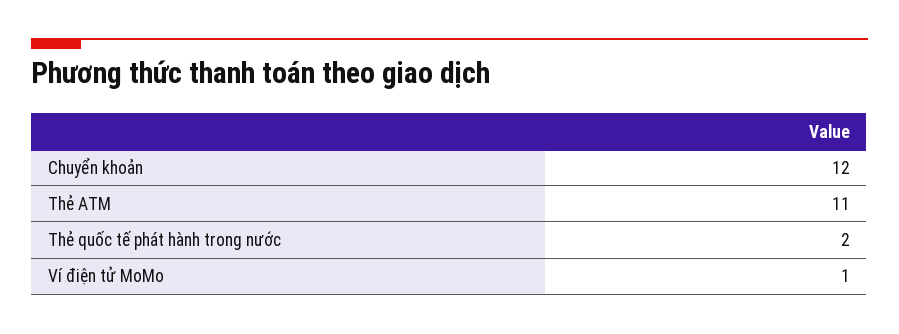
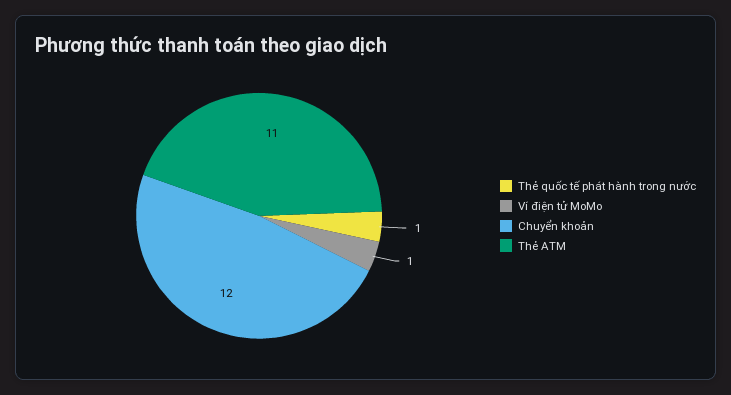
Thẻ quốc tế phát hành trong nước: 2 -> 1

